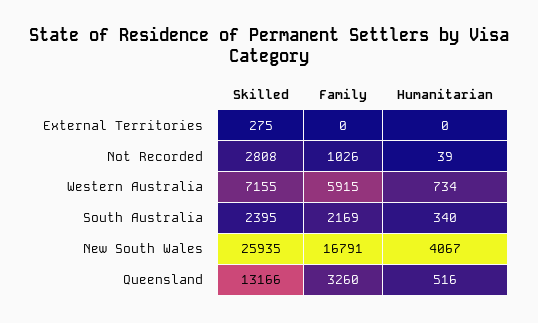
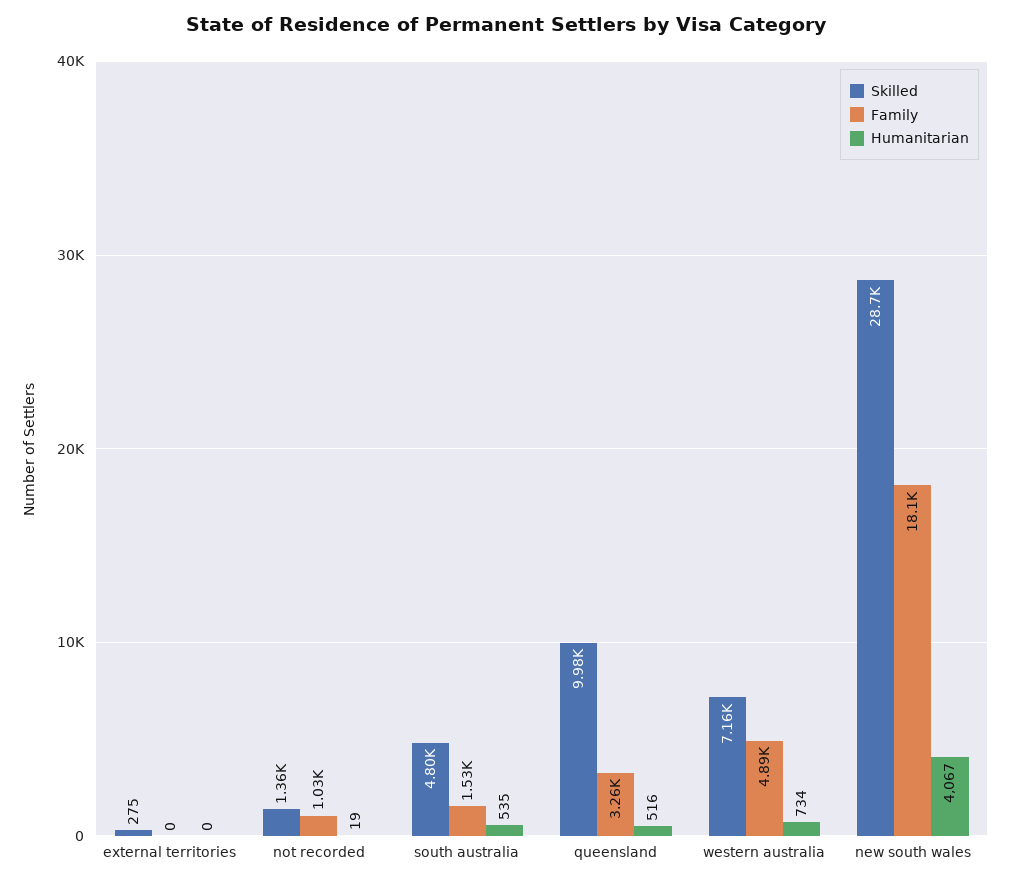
Skilled, Not Recorded: 2808 -> 1360
Humanitarian, Not Recorded: 39 -> 19
Family, Western Australia: 5915 -> 4890
Skilled, South Australia: 2395 -> 4800
Family, South Australia: 2169 -> 1530
Humanitarian, South Australia: 340 -> 535
Skilled, New South Wales: 25935 -> 28700
Family, New South Wales: 16791 -> 18100
Skilled, Queensland: 13166 -> 9980

